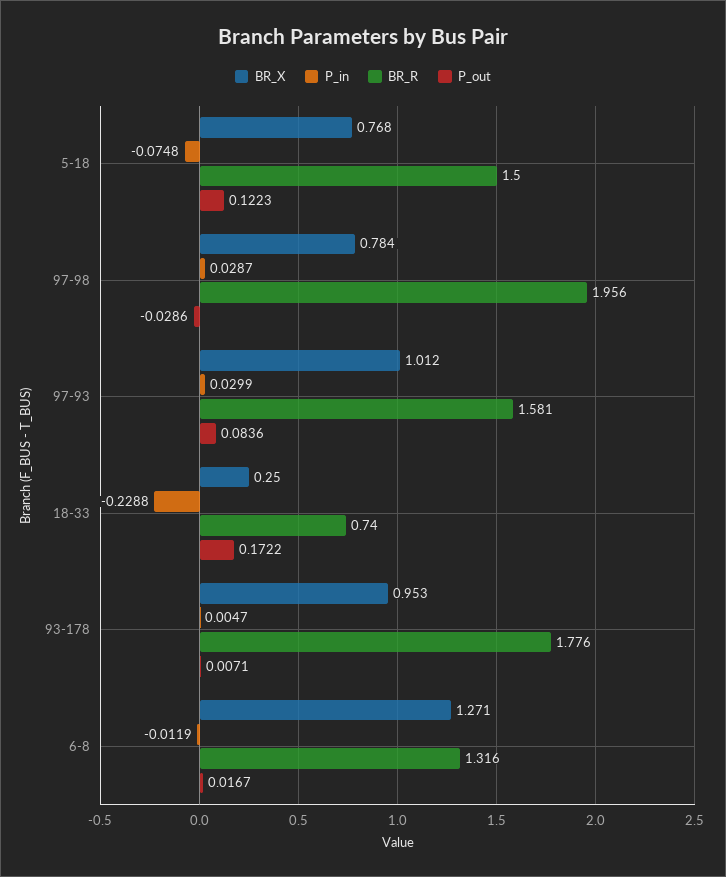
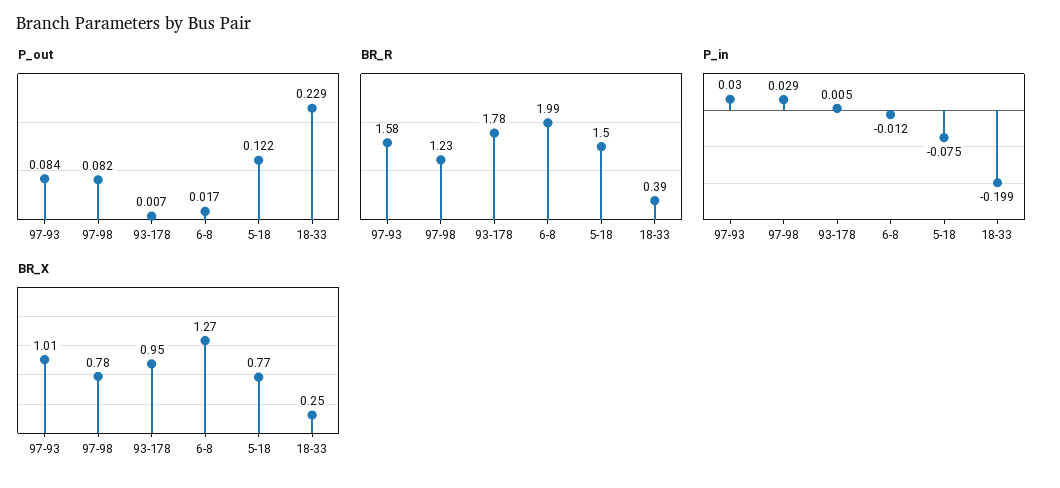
BR_R, 97-98: 1.956 -> 1.23
P_out, 97-98: -0.0286 -> 0.082
P_in, 18-33: -0.2288 -> -0.199
BR_R, 18-33: 0.74 -> 0.39
P_out, 18-33: 0.1722 -> 0.229
BR_R, 6-8: 1.316 -> 1.99

